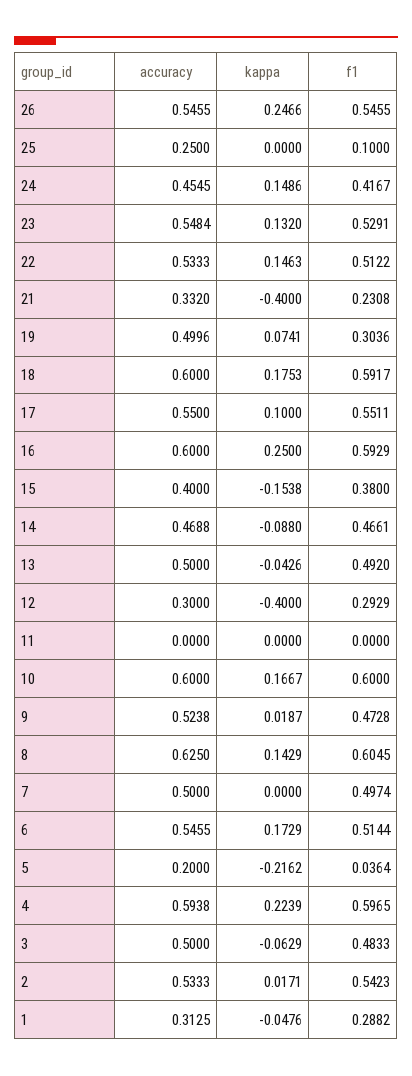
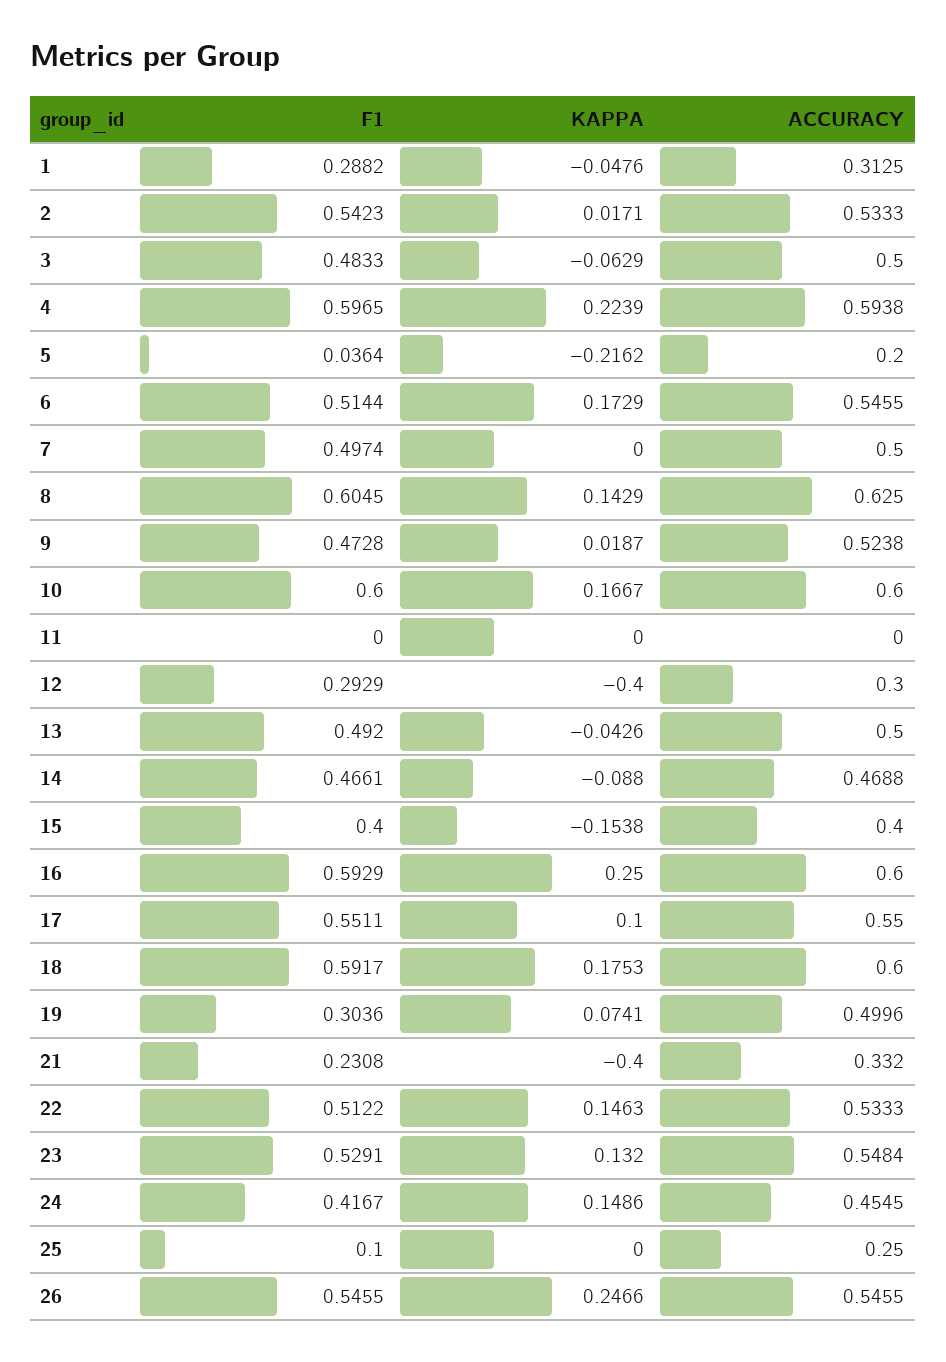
f1, 15: 0.38 -> 0.4

